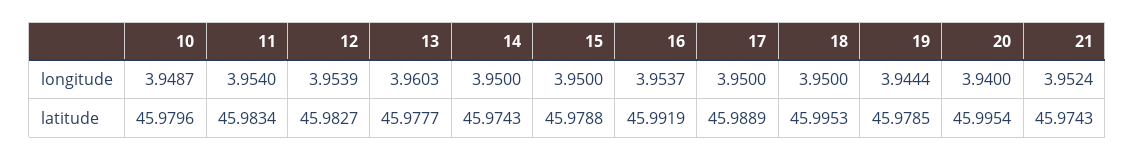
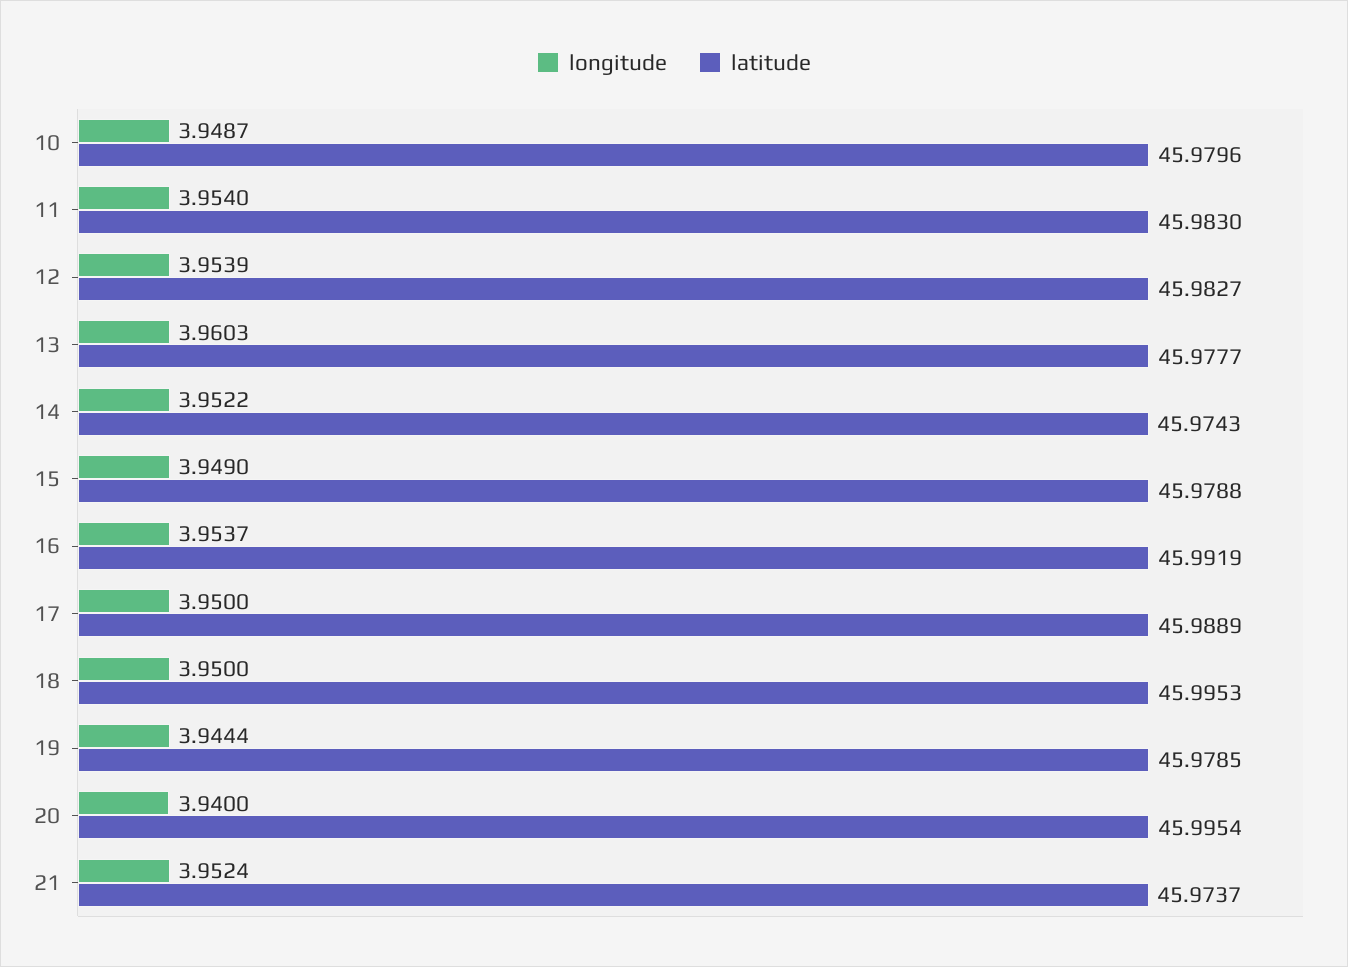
longitude, 14: 3.95 -> 3.9522
longitude, 15: 3.95 -> 3.949
latitude, 11: 45.9834 -> 45.983
latitude, 21: 45.9743 -> 45.9737

